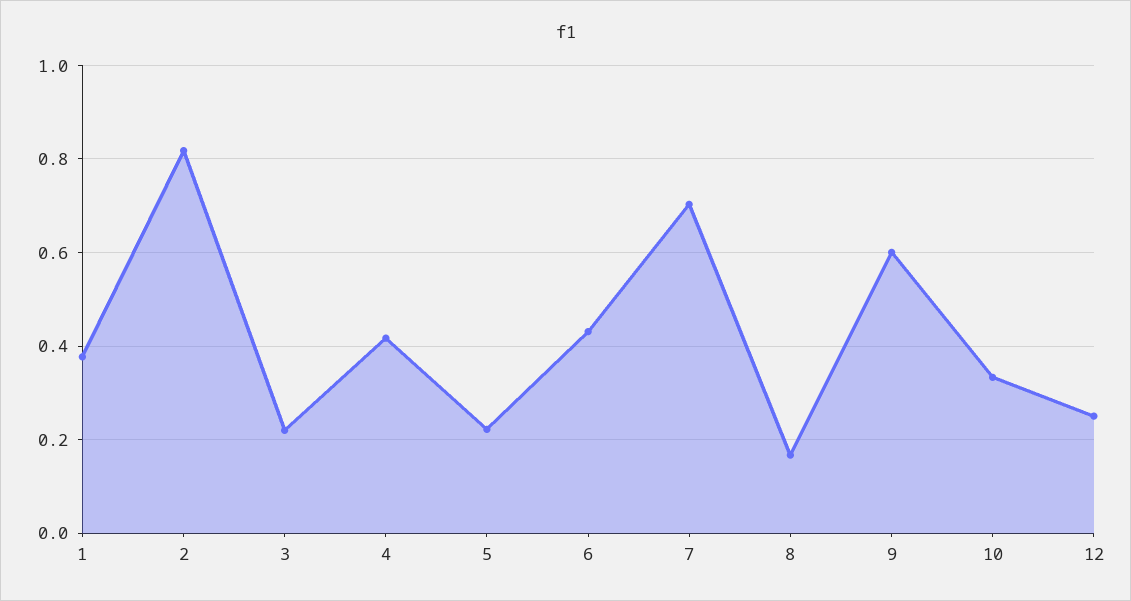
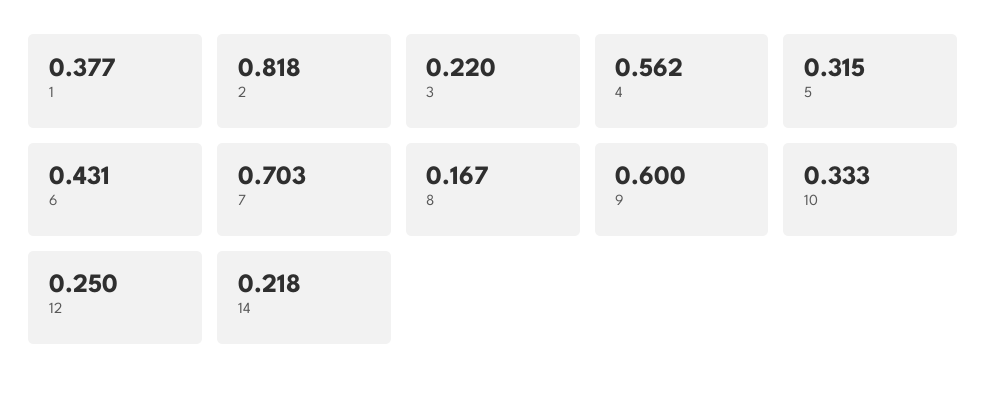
4: 0.42 -> 0.562
5: 0.22 -> 0.315
14: none -> 0.218

